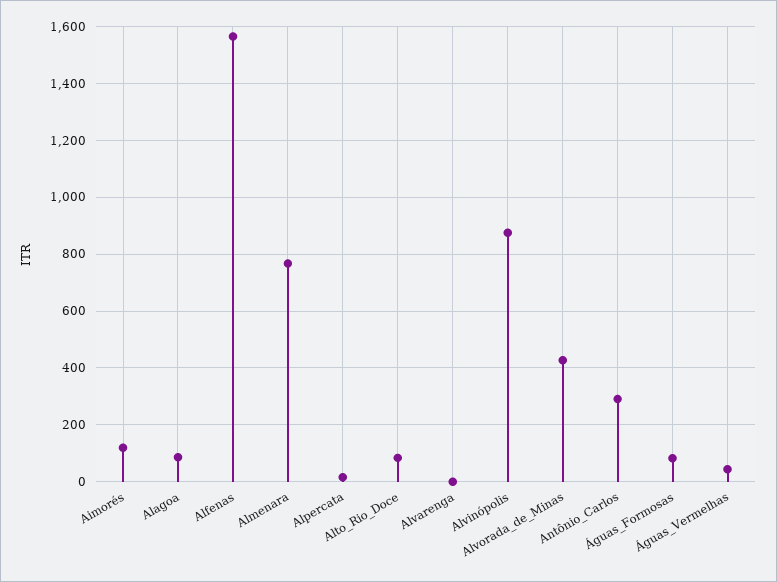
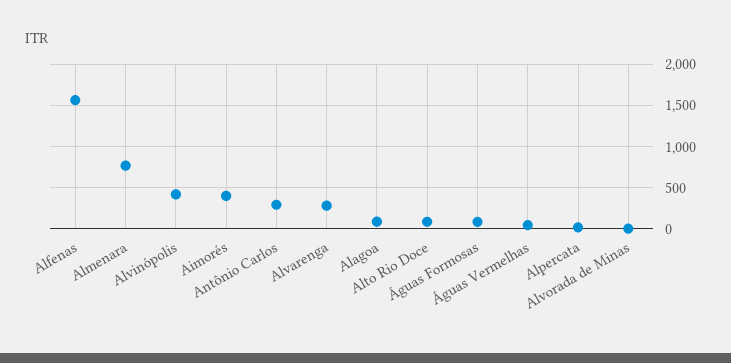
Aimorés: 125 -> 400
Alvarenga: 0 -> 300
Alvinópolis: 875 -> 400
Alvorada_de_Minas: 425 -> 0

